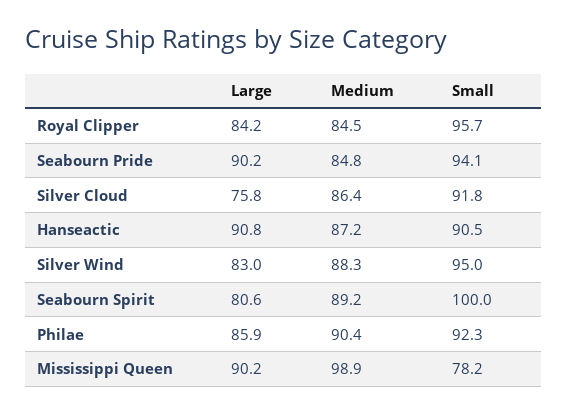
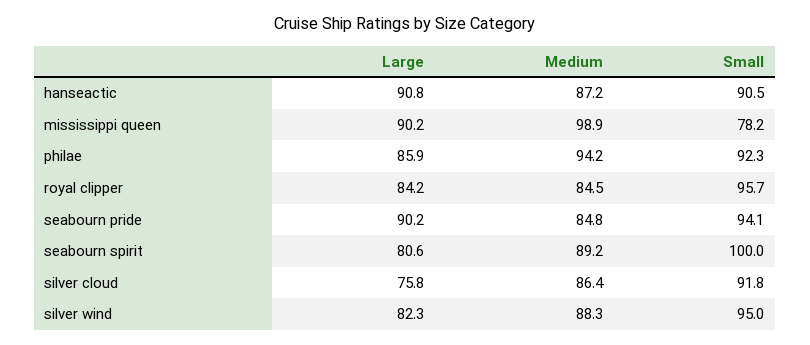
Large, Silver Wind: 83 -> 82.3
Medium, Philae: 90.4 -> 94.2

